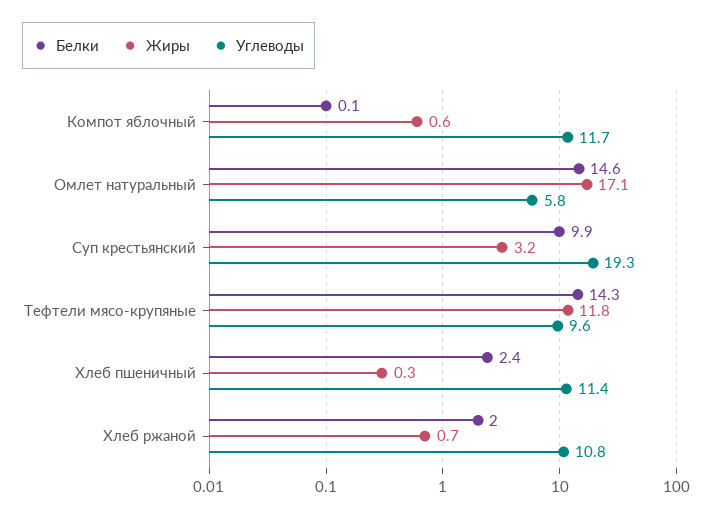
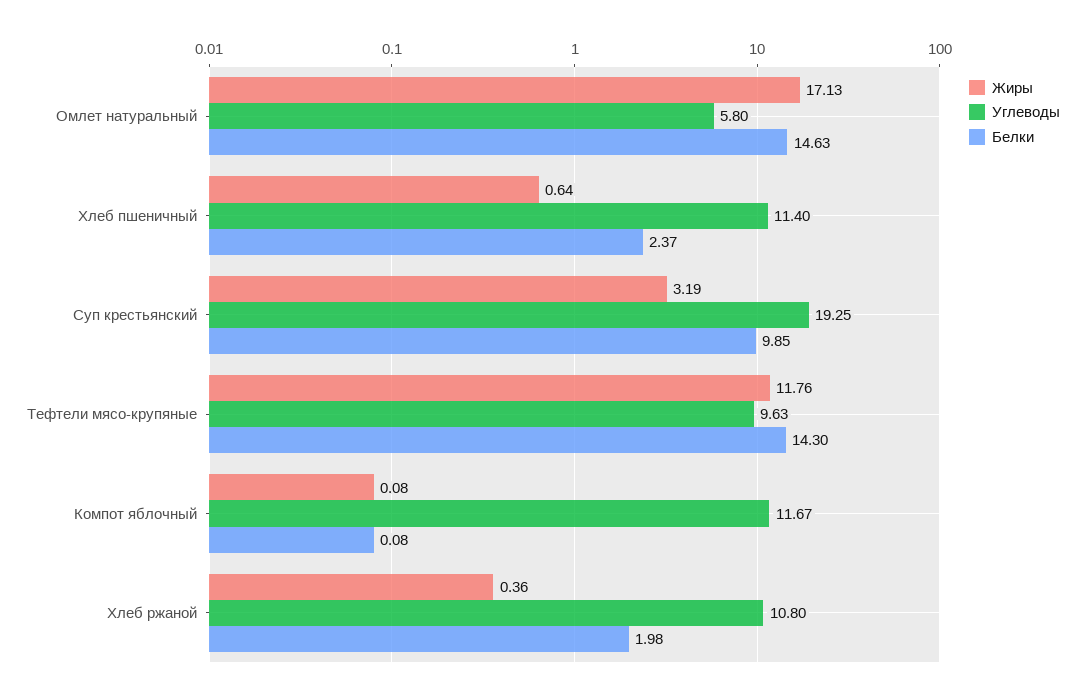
Жиры, Компот яблочный: 0.6 -> 0.08
Жиры, Хлеб пшеничный: 0.3 -> 0.64
Жиры, Хлеб ржаной: 0.7 -> 0.36

